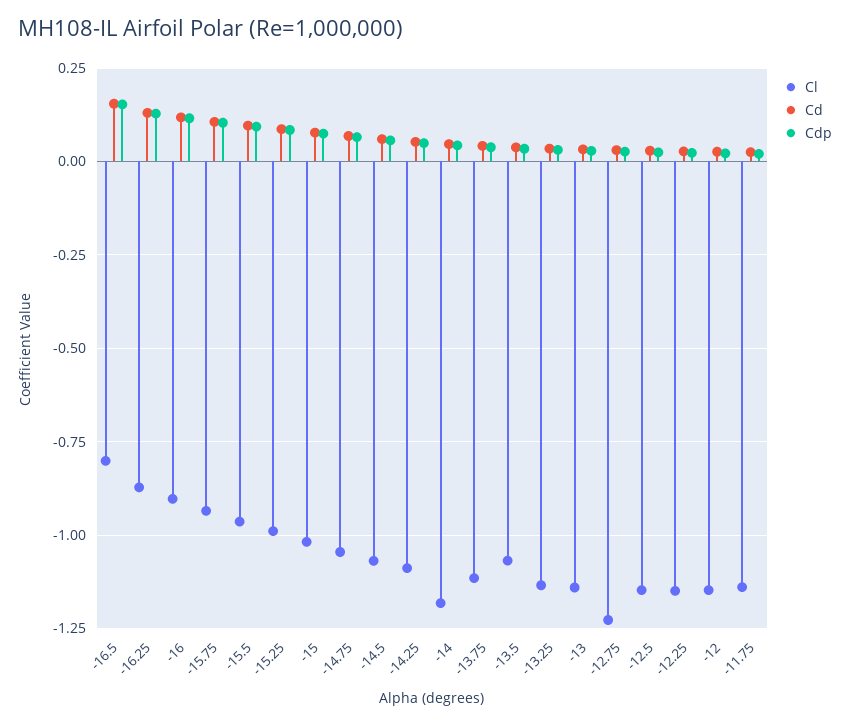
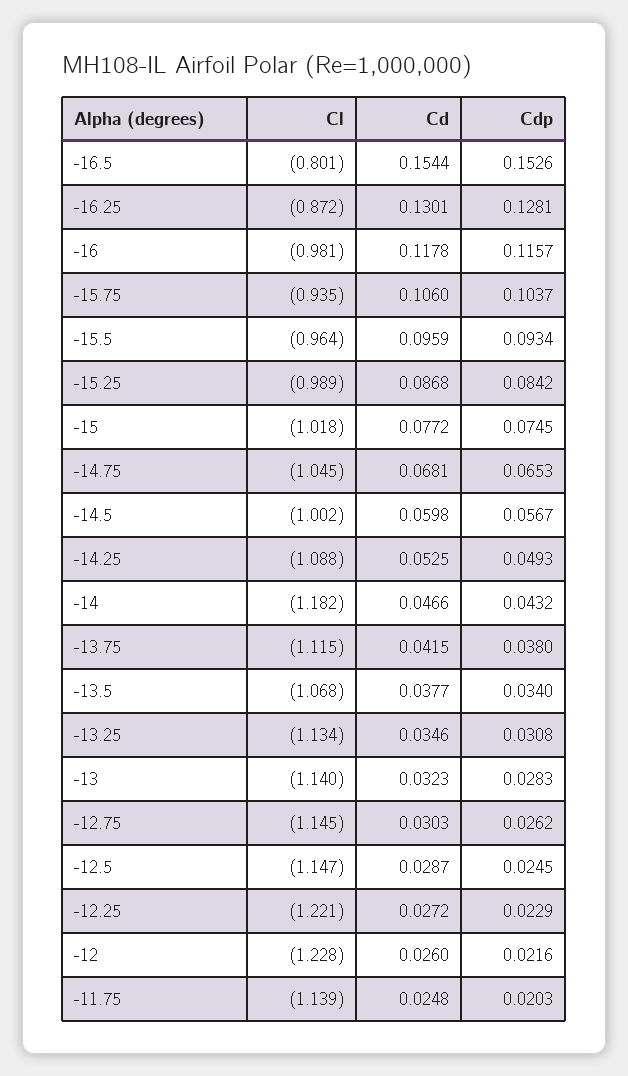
Cl, -16: -0.9 -> -0.981
Cl, -14.5: -1.075 -> -1.002
Cl, -12.75: -1.225 -> -1.145
Cl, -12.25: -1.15 -> -1.221
Cl, -12: -1.15 -> -1.228

